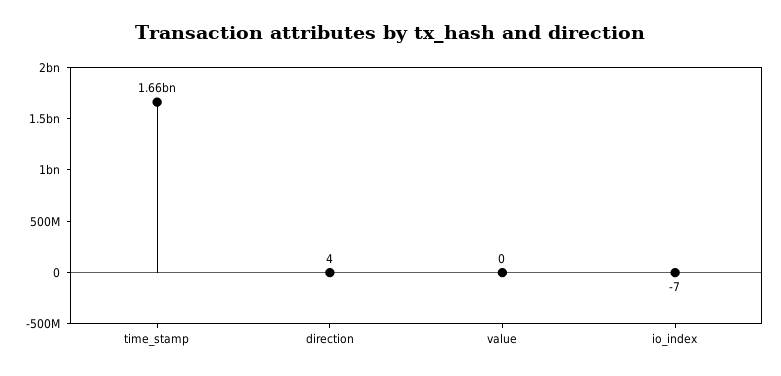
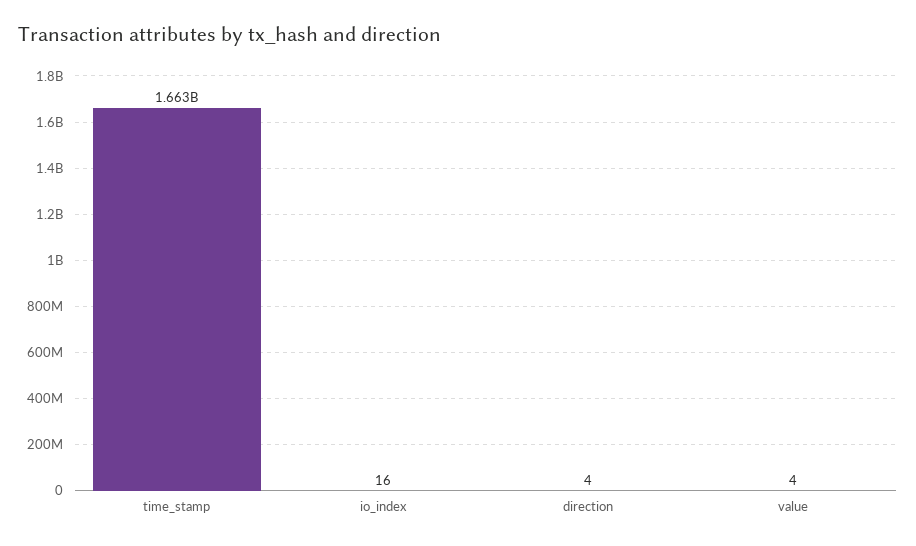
value: 0 -> 4
io_index: -7 -> 16

